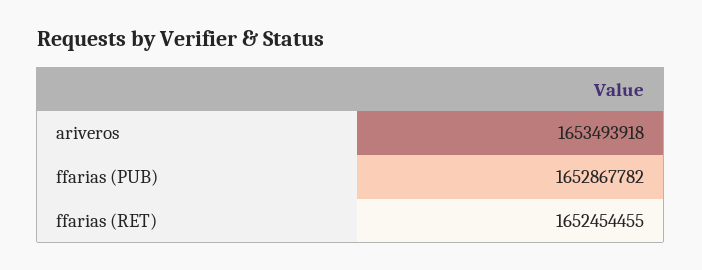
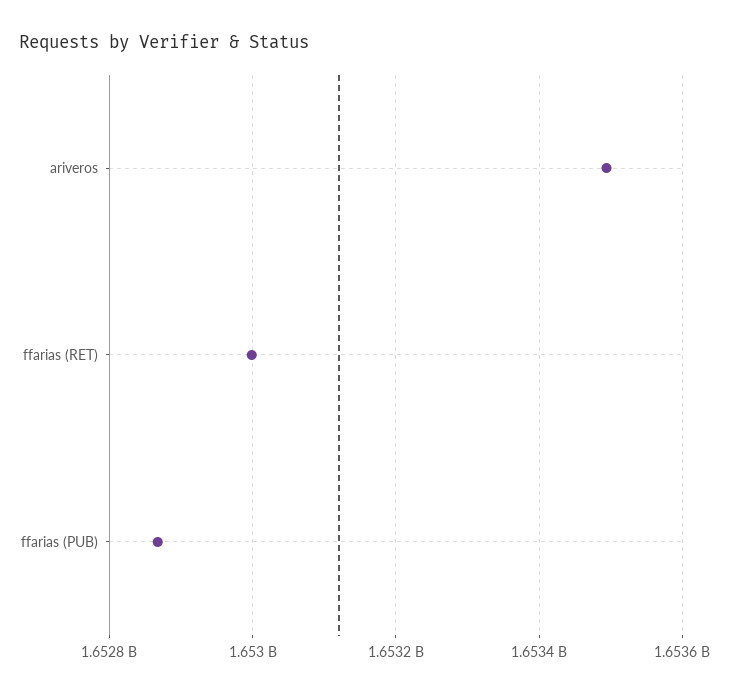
ffarias (RET): 1652454455 -> 1653000000

